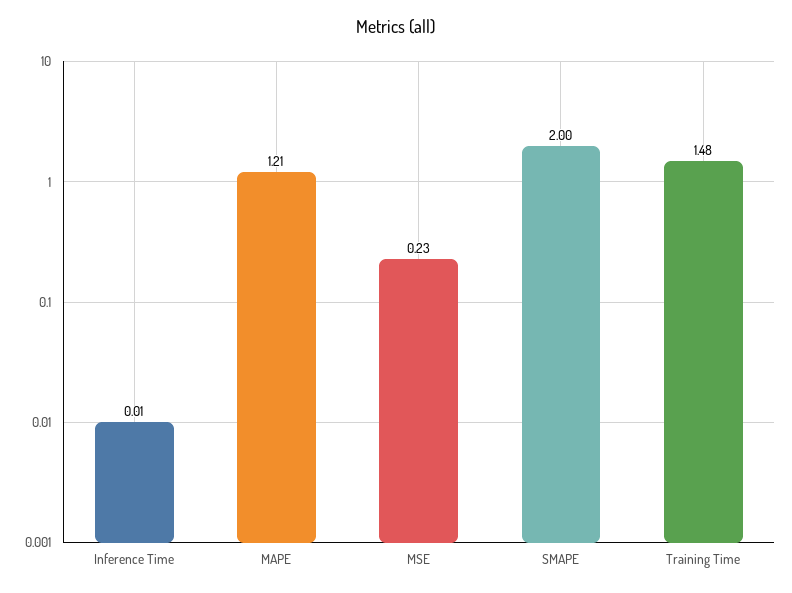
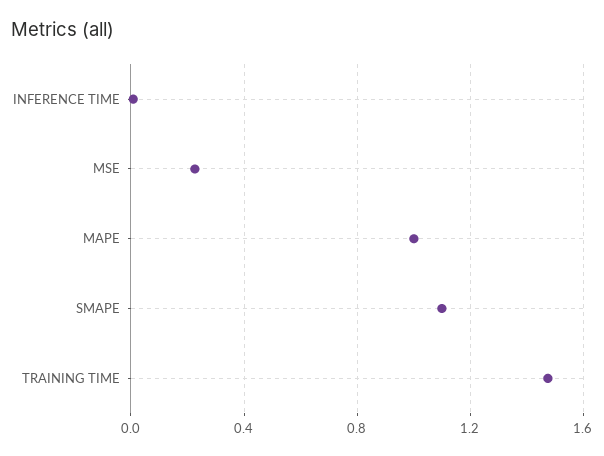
MAPE: 1.21 -> 1
SMAPE: 2 -> 1.1

